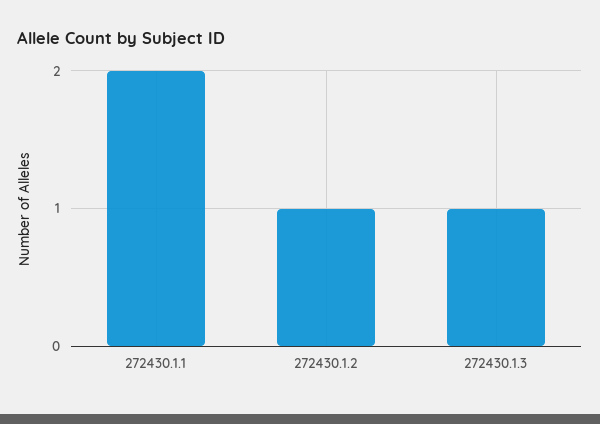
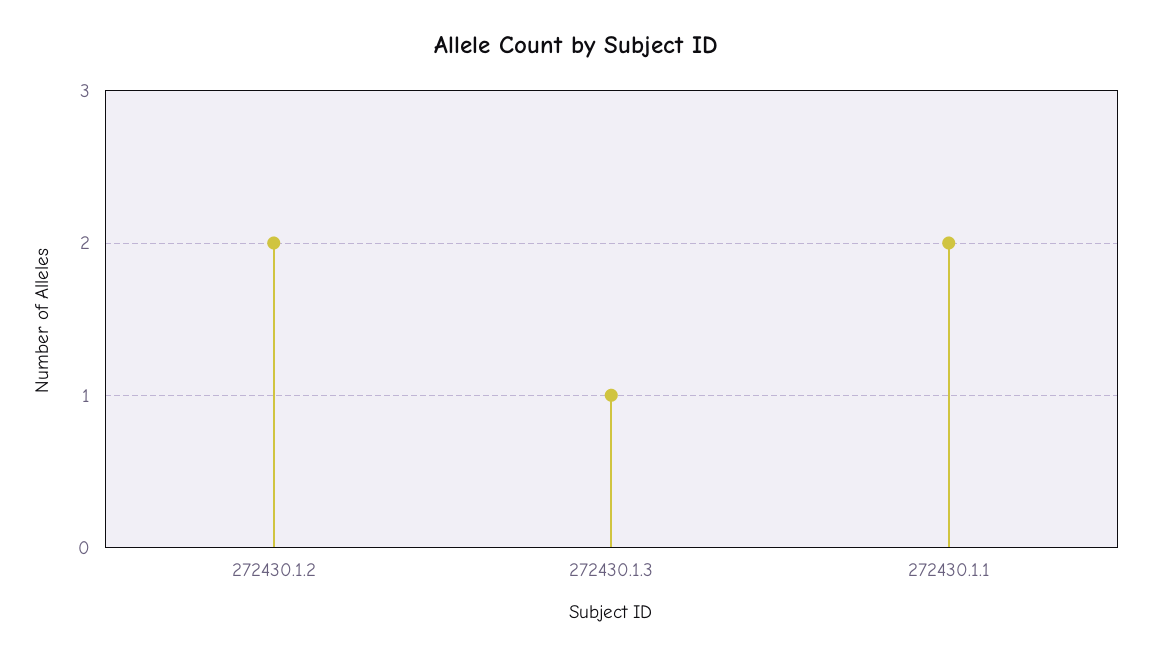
272430.1.2: 1 -> 2

